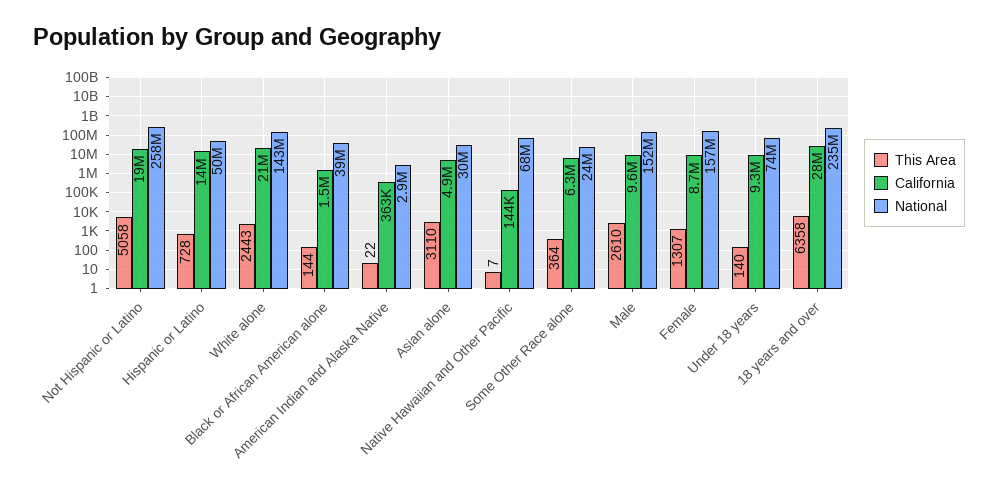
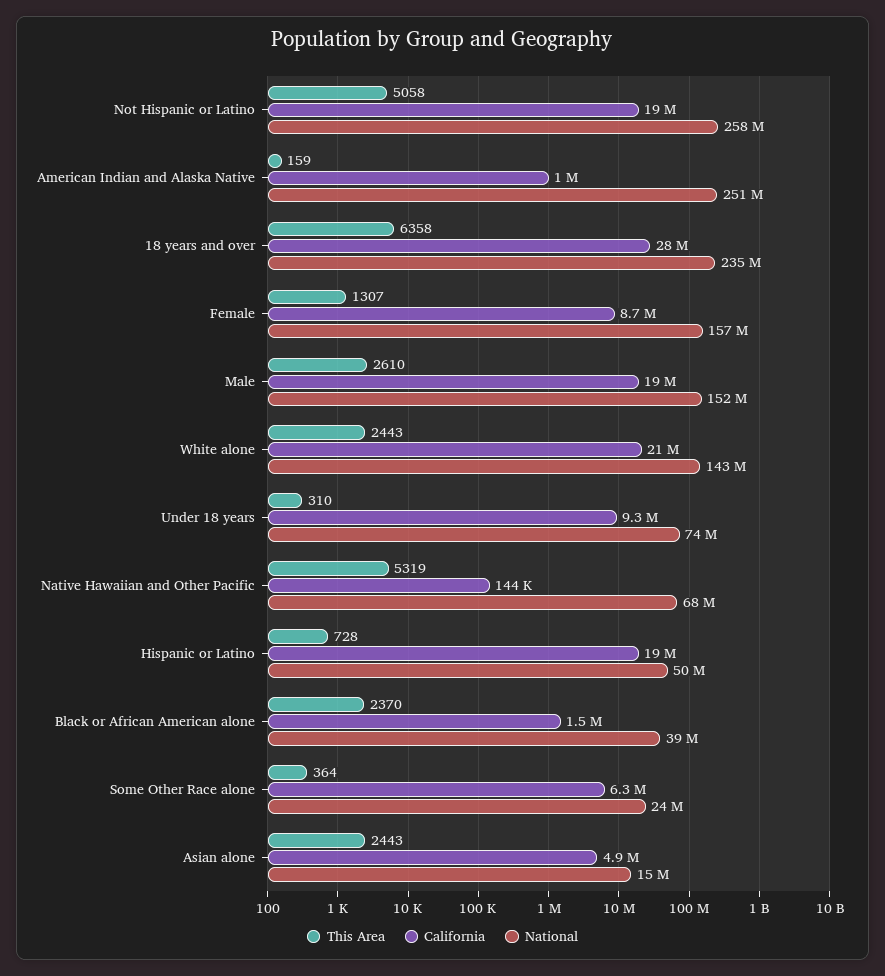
California, Hispanic or Latino: 14000000 -> 19000000
This Area, Black or African American alone: 144 -> 2370
This Area, American Indian and Alaska Native: 22 -> 159
California, American Indian and Alaska Native: 363000 -> 1000000
National, American Indian and Alaska Native: 2900000 -> 251000000
This Area, Asian alone: 3110 -> 2443
National, Asian alone: 30000000 -> 15000000
This Area, Native Hawaiian and Other Pacific: 7 -> 5319
California, Male: 9600000 -> 19000000
This Area, Under 18 years: 140 -> 310

